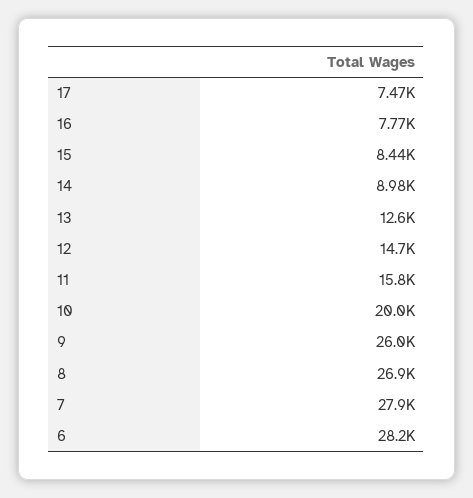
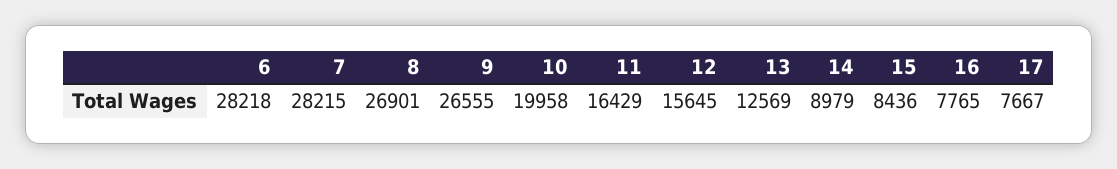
17: 7470 -> 7667
12: 14700 -> 15645
11: 15800 -> 16429
9: 26000 -> 26555
7: 27900 -> 28215

